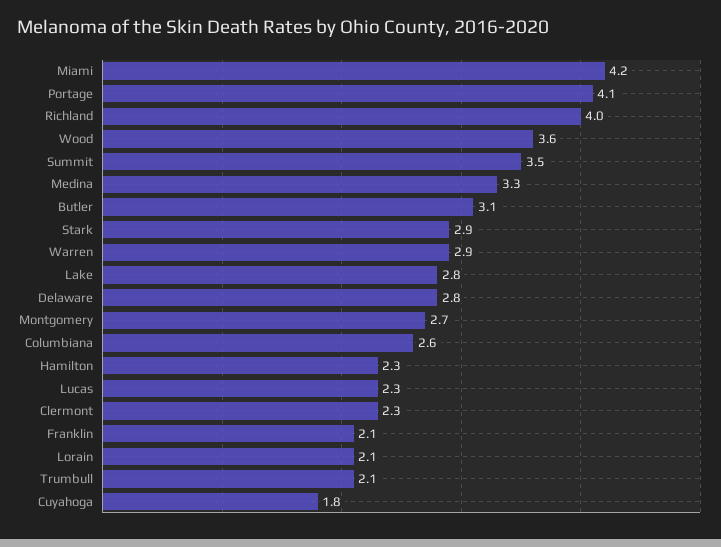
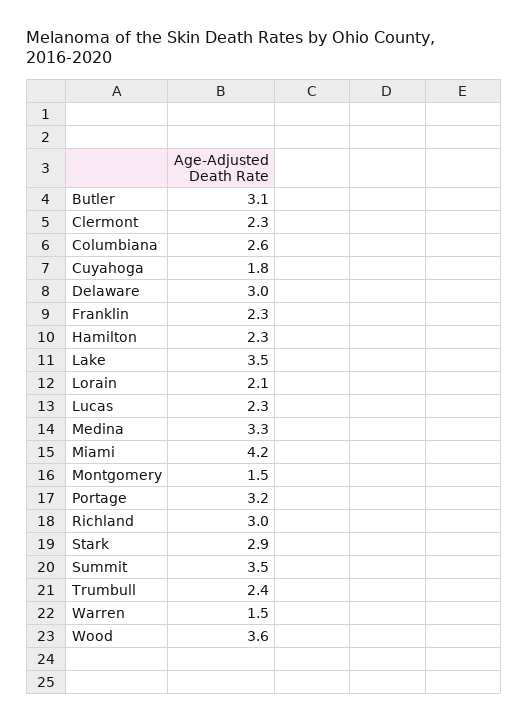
Portage: 4.1 -> 3.2
Richland: 4 -> 3
Warren: 2.9 -> 1.5
Lake: 2.8 -> 3.5
Delaware: 2.8 -> 3
Montgomery: 2.7 -> 1.5
Franklin: 2.1 -> 2.3
Trumbull: 2.1 -> 2.4

